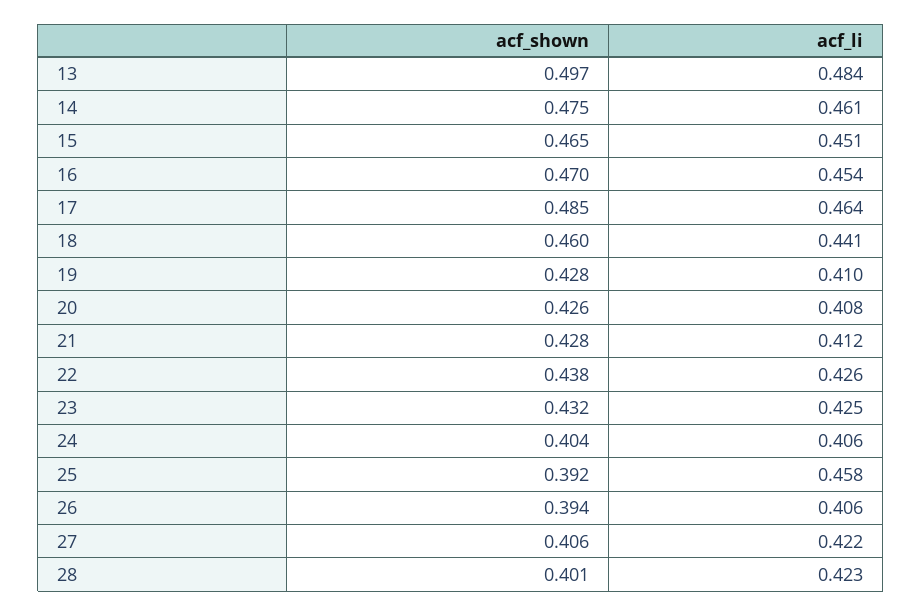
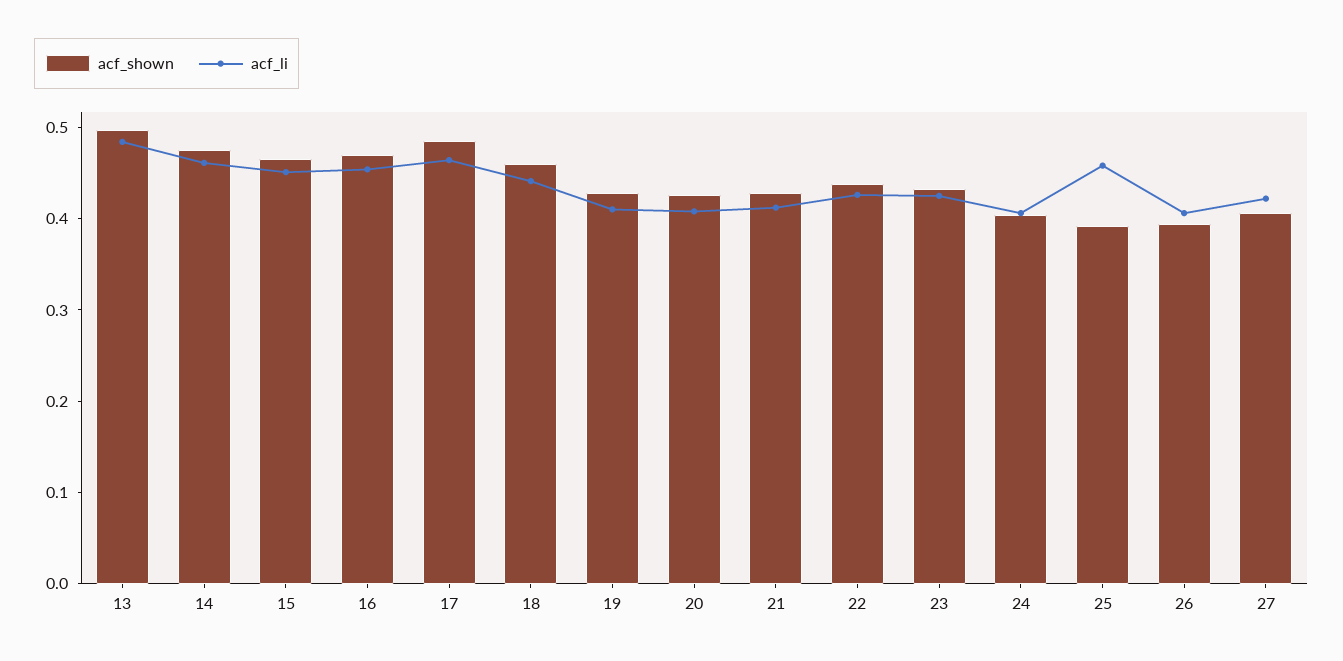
acf_shown, 28: 0.401 -> none
acf_li, 28: 0.423 -> none

